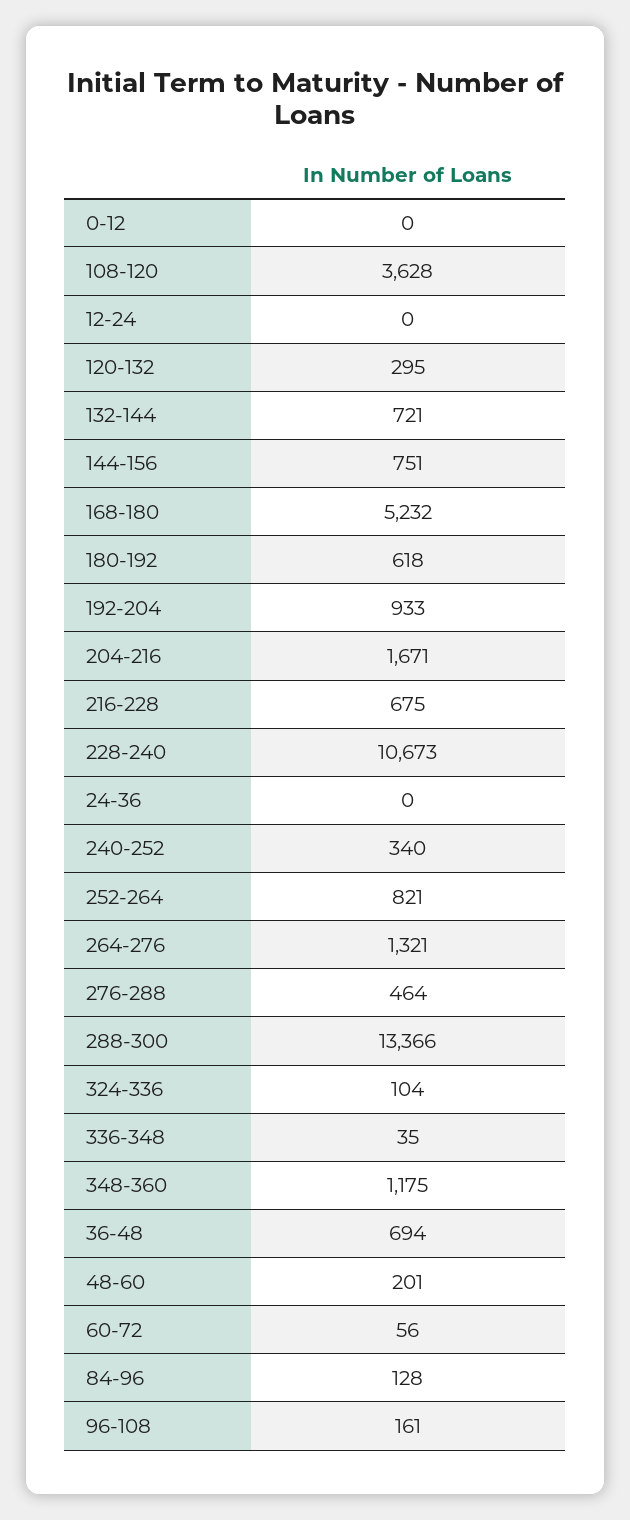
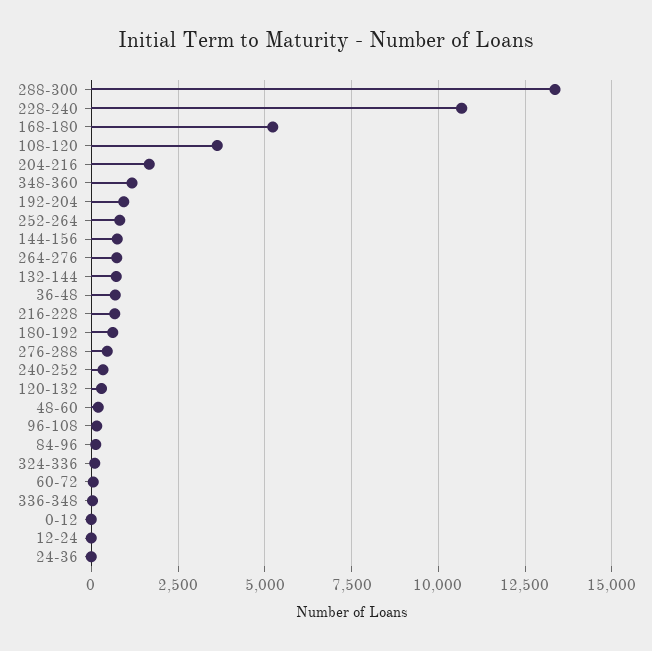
264-276: 1321 -> 750

